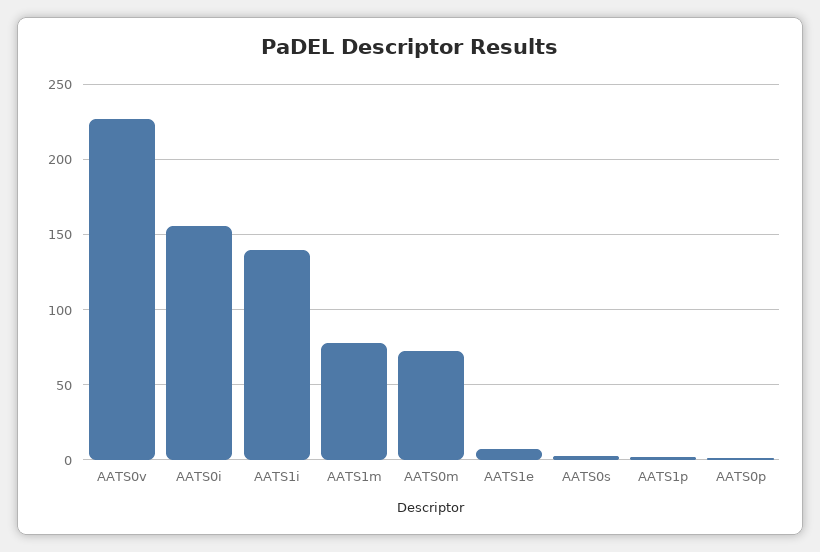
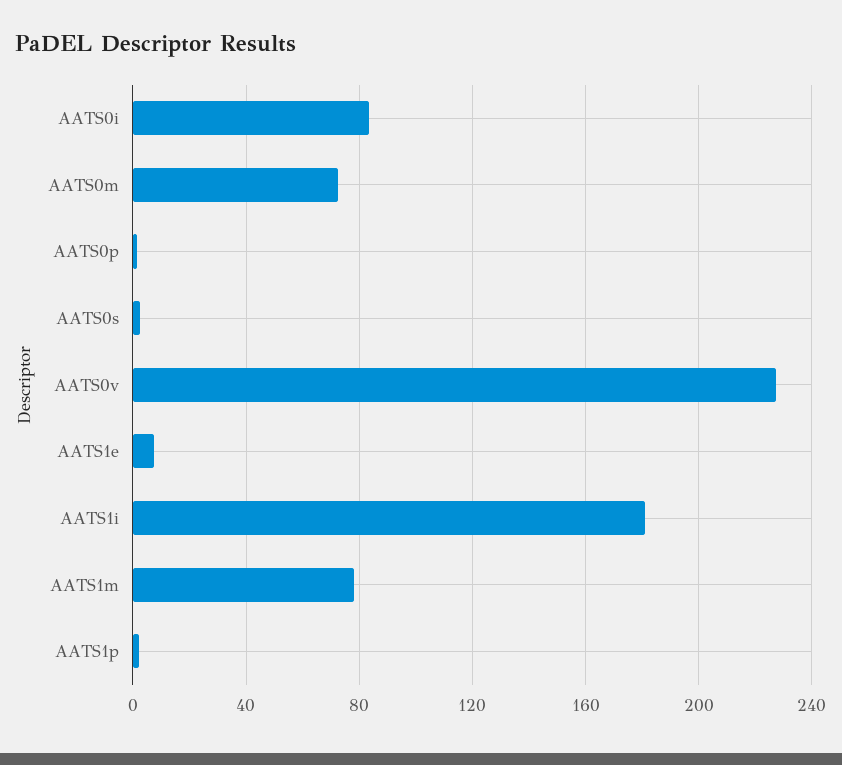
AATS0i: 155 -> 85
AATS1i: 140 -> 180

